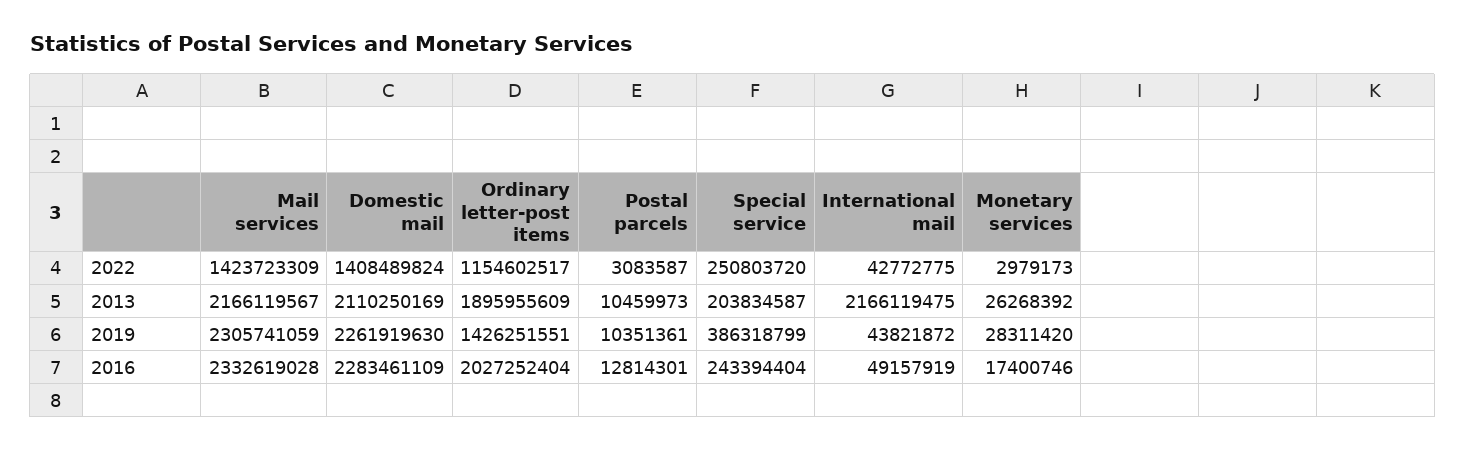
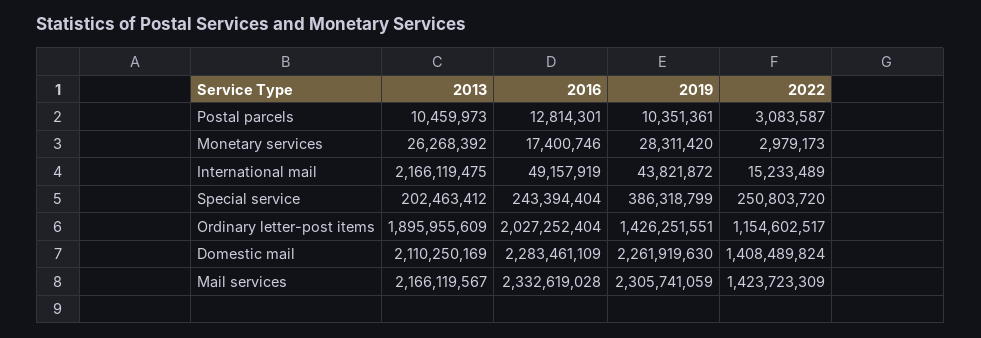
International mail, 2022: 42772775 -> 15233489
Special service, 2013: 203834587 -> 202463412

